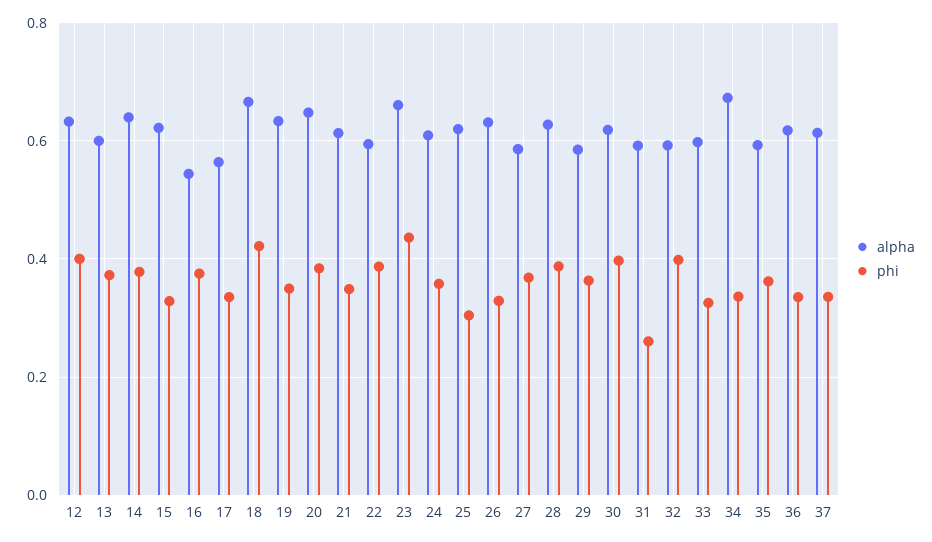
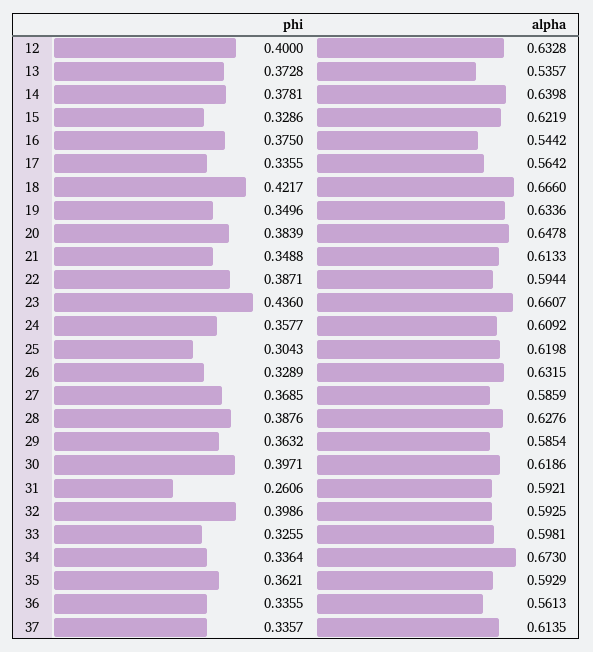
alpha, 13: 0.6 -> 0.5357
alpha, 36: 0.62 -> 0.5613

